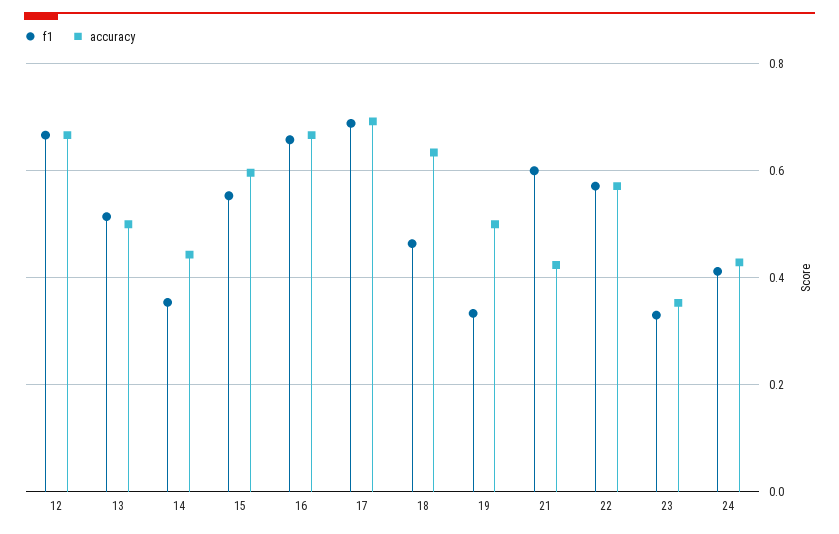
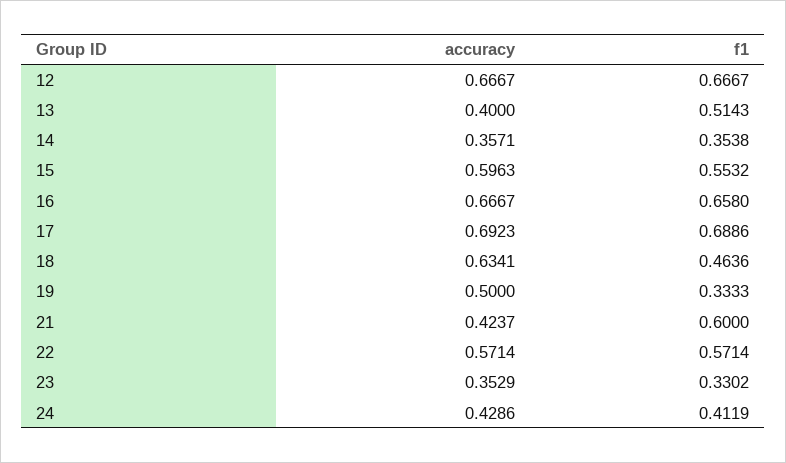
accuracy, 13: 0.5 -> 0.4
accuracy, 14: 0.44 -> 0.3571

